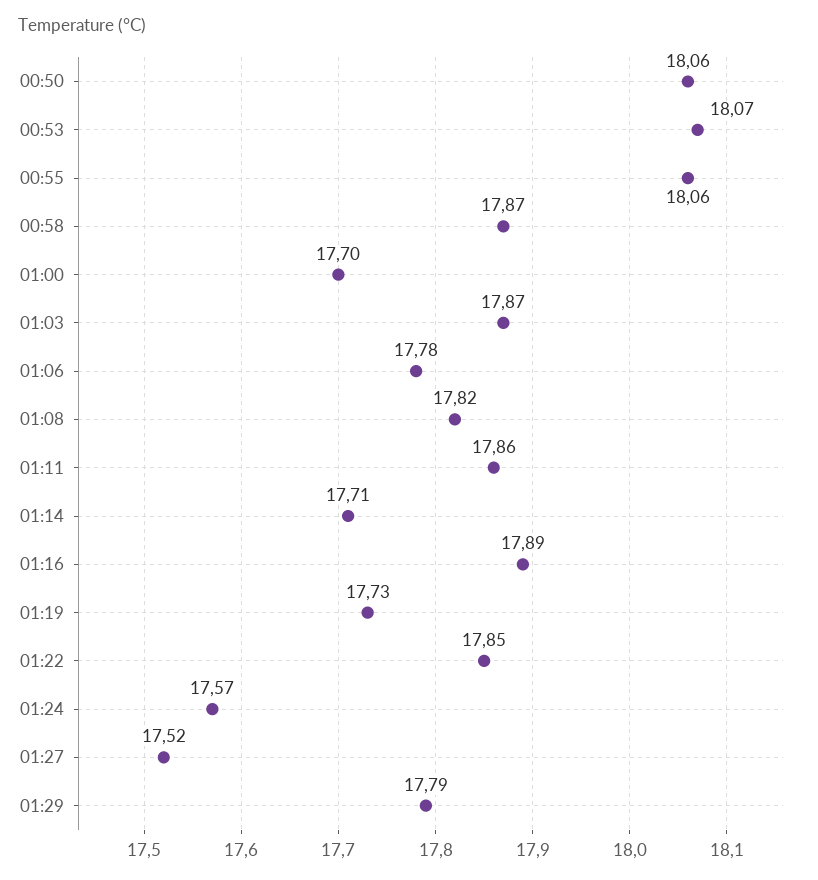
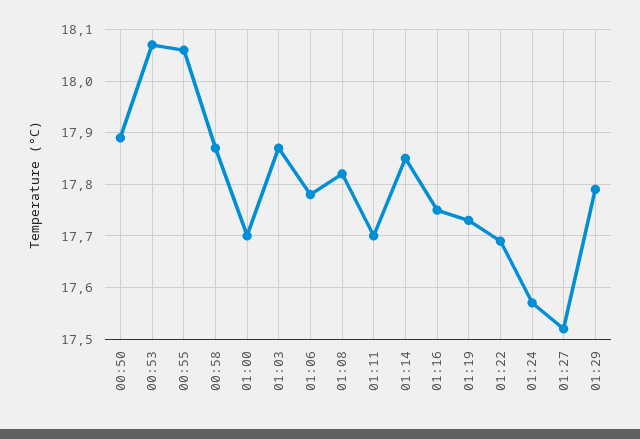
00:50: 18.06 -> 17.9
01:11: 17.86 -> 17.7
01:14: 17.71 -> 17.85
01:16: 17.89 -> 17.75
01:22: 17.85 -> 17.7

